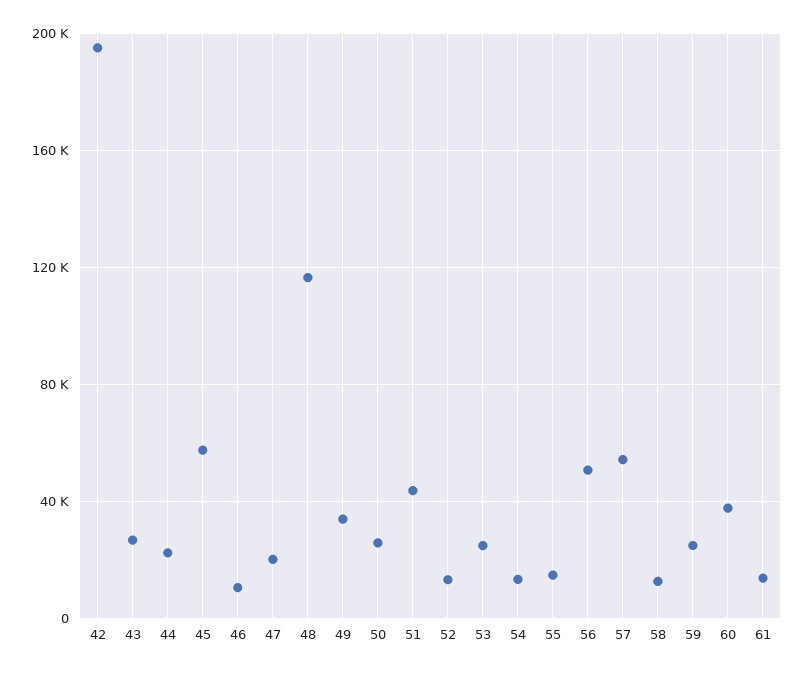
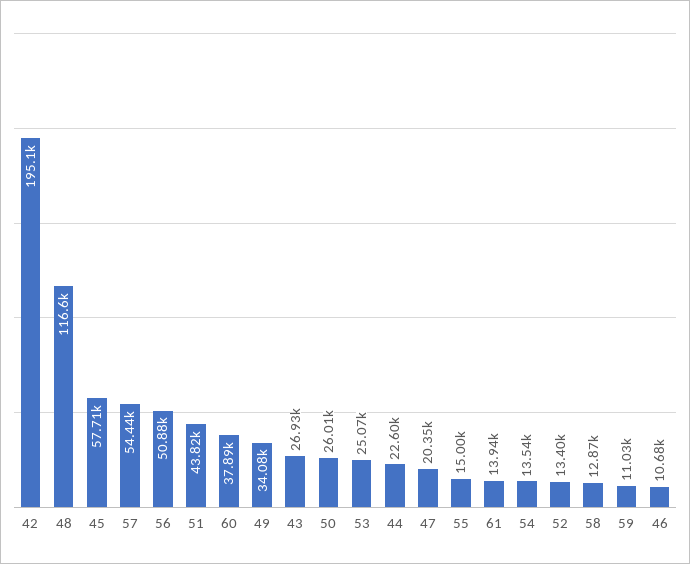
59: 25000 -> 11030

